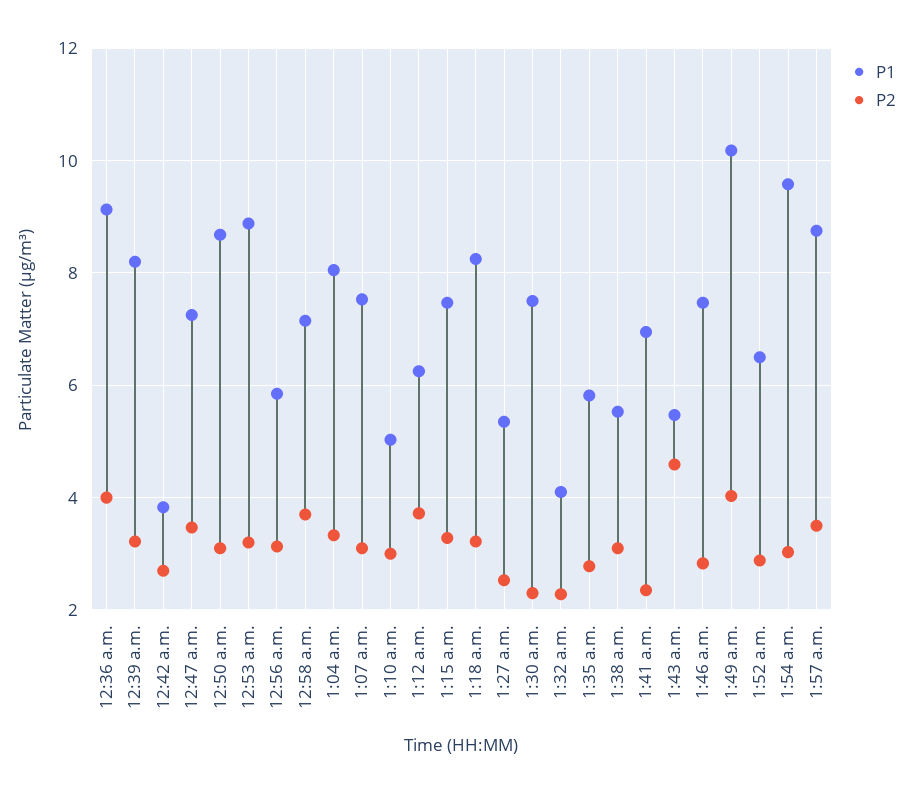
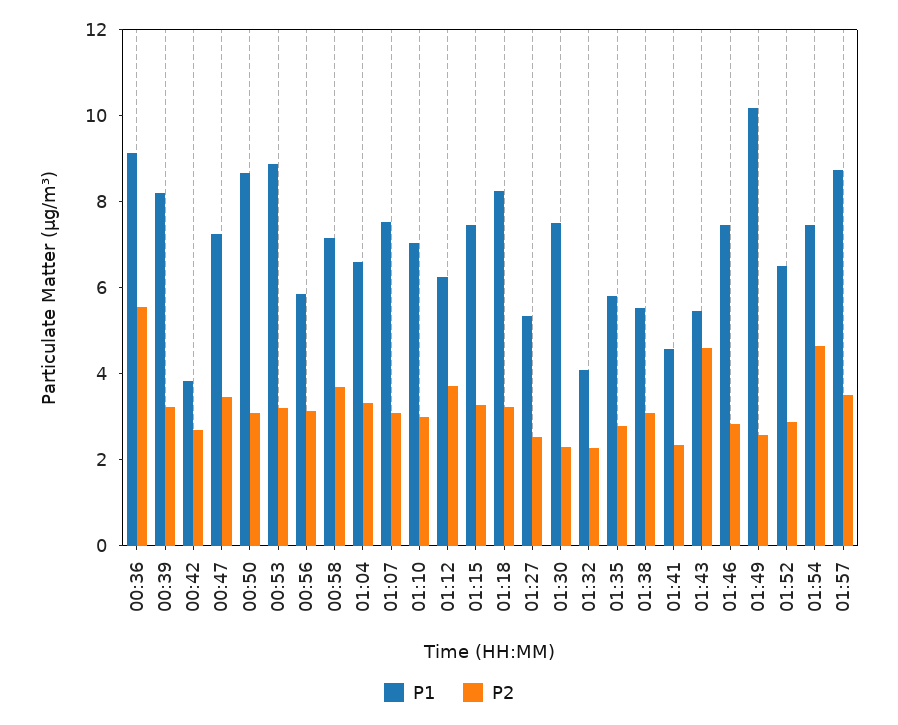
P2, 12:36 a.m.: 4 -> 5.5
P1, 1:04 a.m.: 8 -> 6.5
P1, 1:10 a.m.: 5 -> 7
P1, 1:41 a.m.: 7 -> 4.5
P2, 1:49 a.m.: 4 -> 2.5
P1, 1:54 a.m.: 9.6 -> 7.5
P2, 1:54 a.m.: 3 -> 4.5

